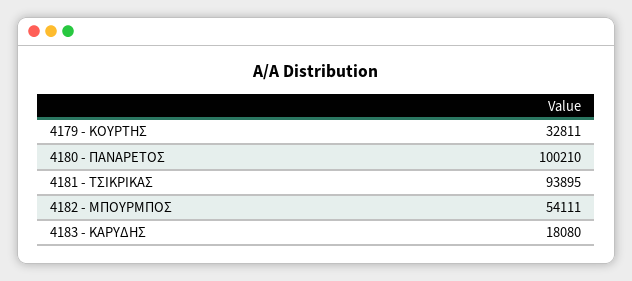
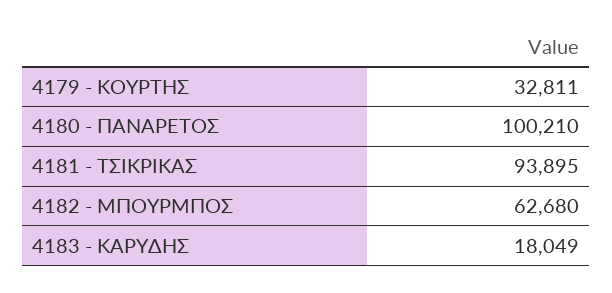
4182 - ΜΠΟΥΡΜΠΟΣ: 54111 -> 62680
4183 - ΚΑΡΥΔΗΣ: 18080 -> 18049

